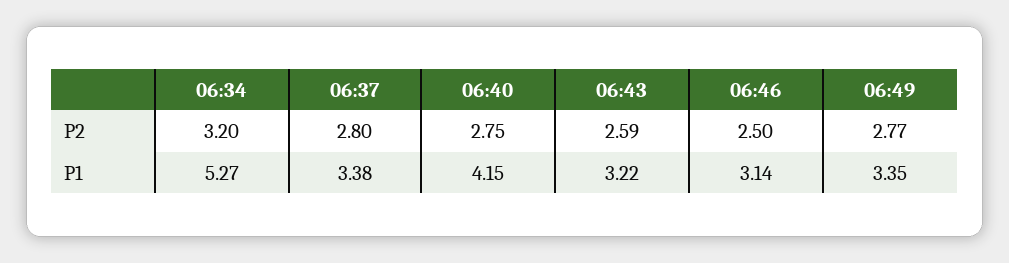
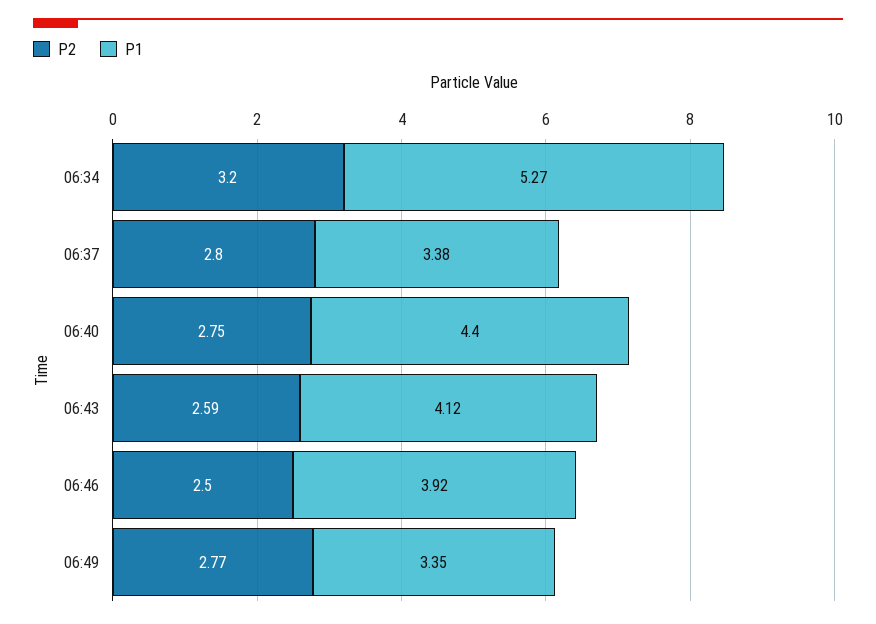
P1, 06:40: 4.15 -> 4.4
P1, 06:43: 3.22 -> 4.12
P1, 06:46: 3.14 -> 3.92

